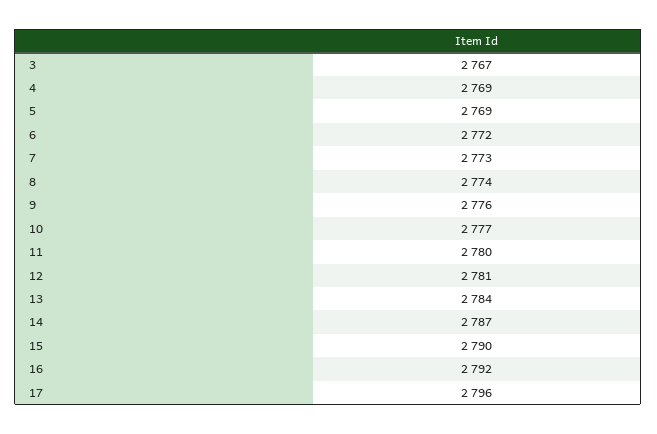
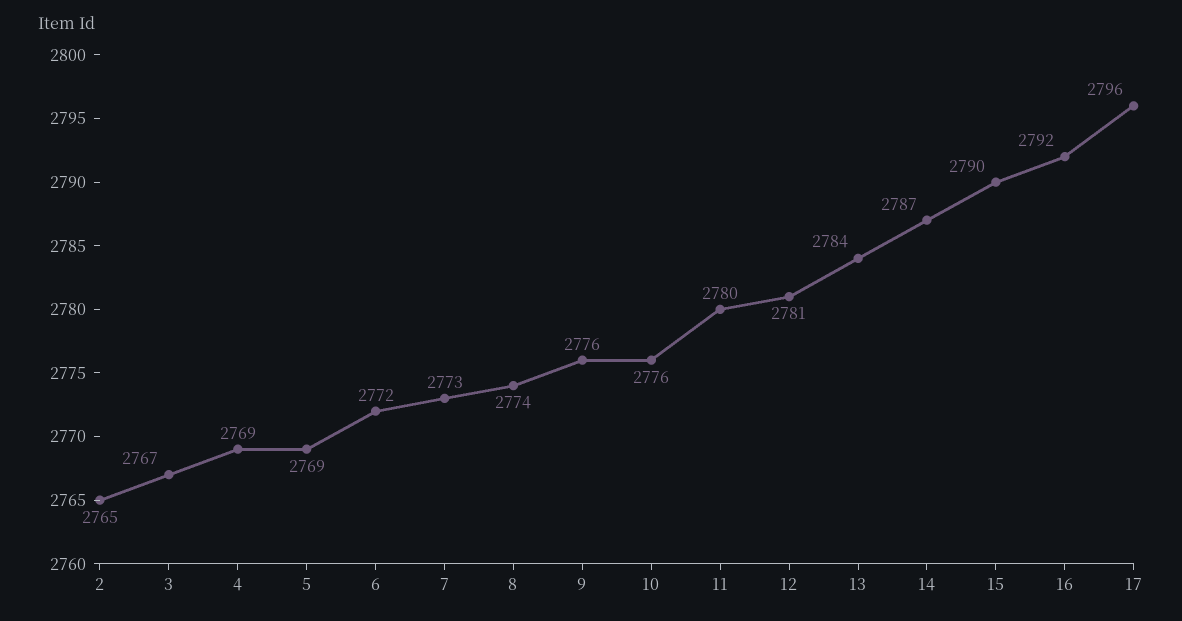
10: 2777 -> 2776
2: none -> 2765

